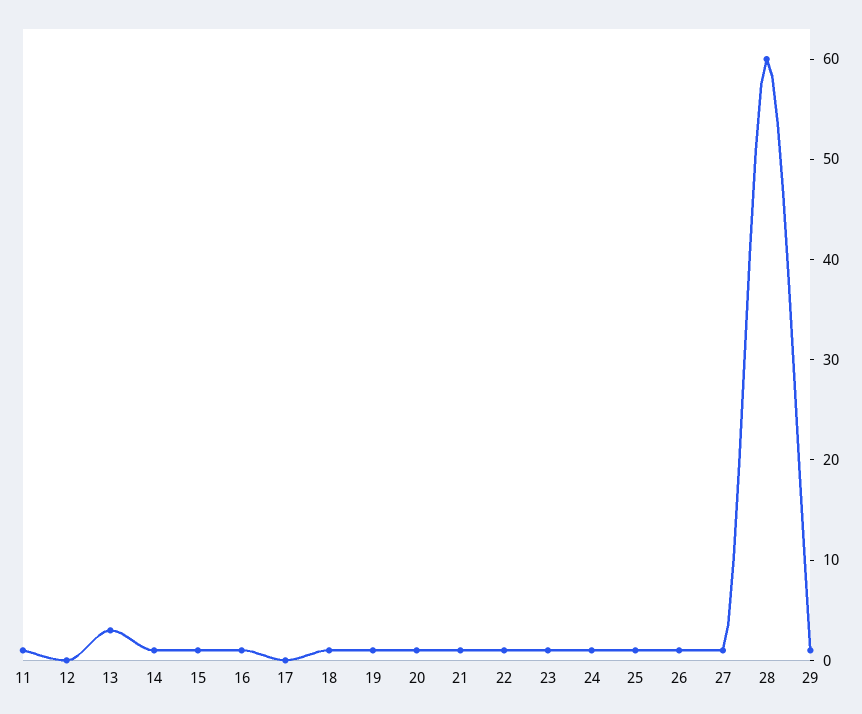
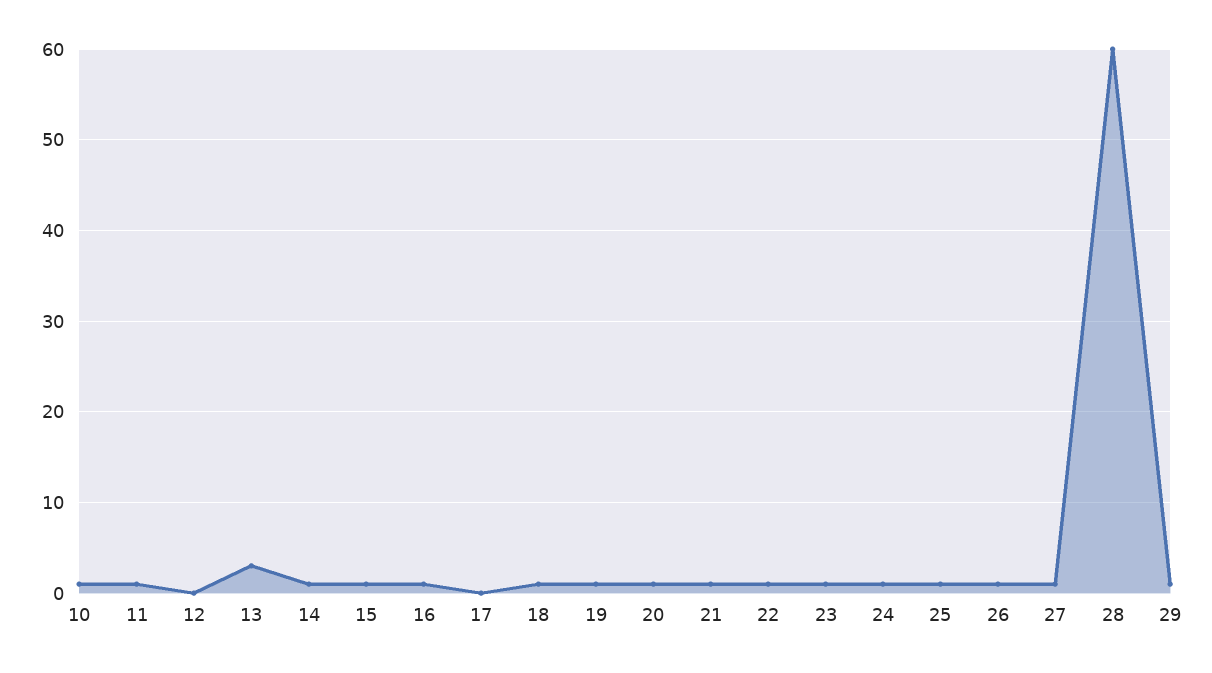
10: none -> 1

